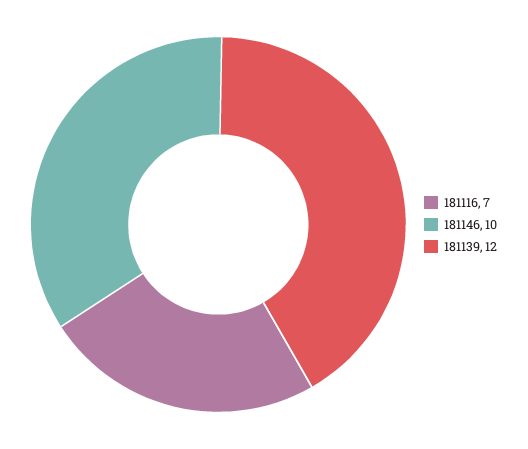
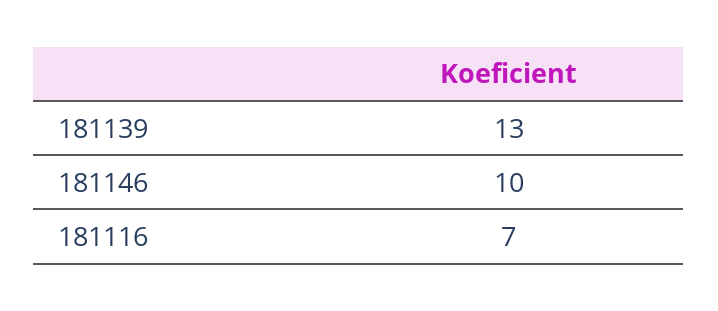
181139: 12 -> 13

